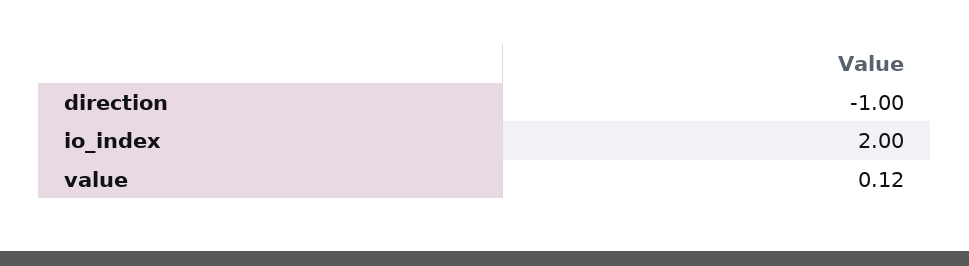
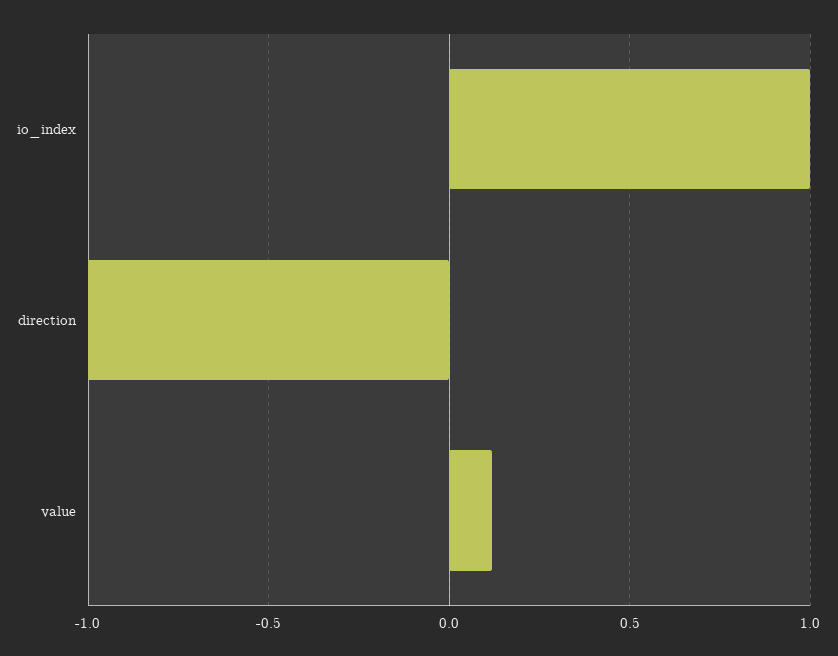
io_index: 2 -> 1

